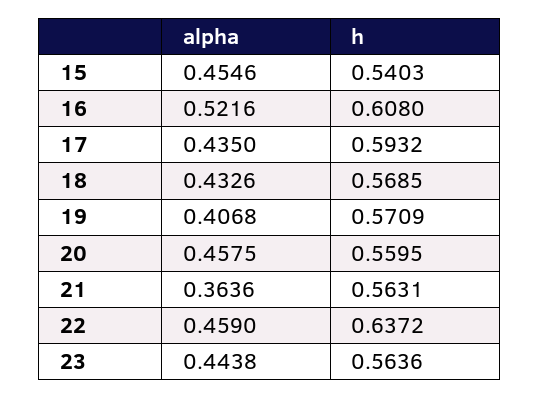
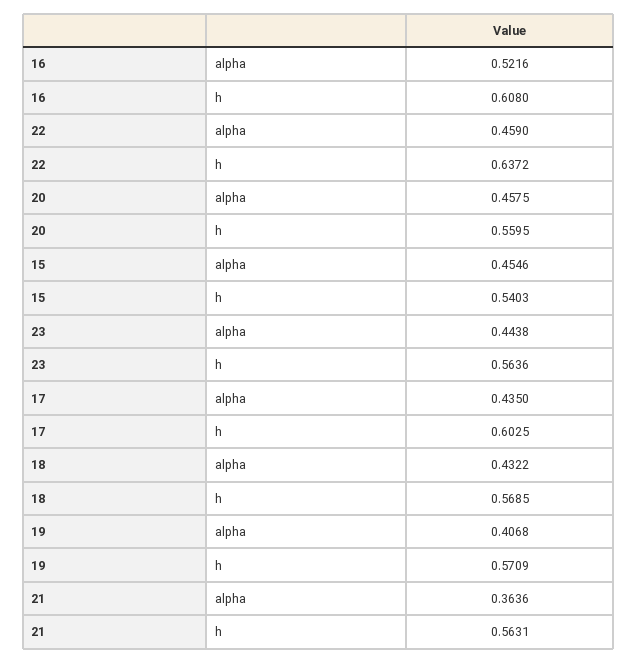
h, 17: 0.5932 -> 0.6025
alpha, 18: 0.4326 -> 0.4322

